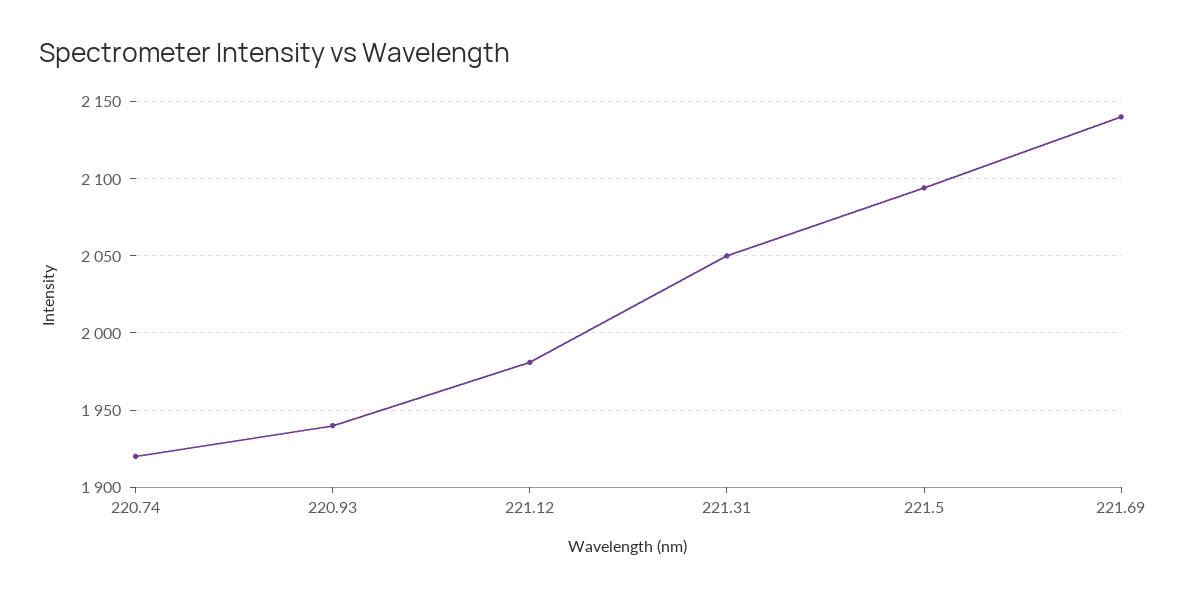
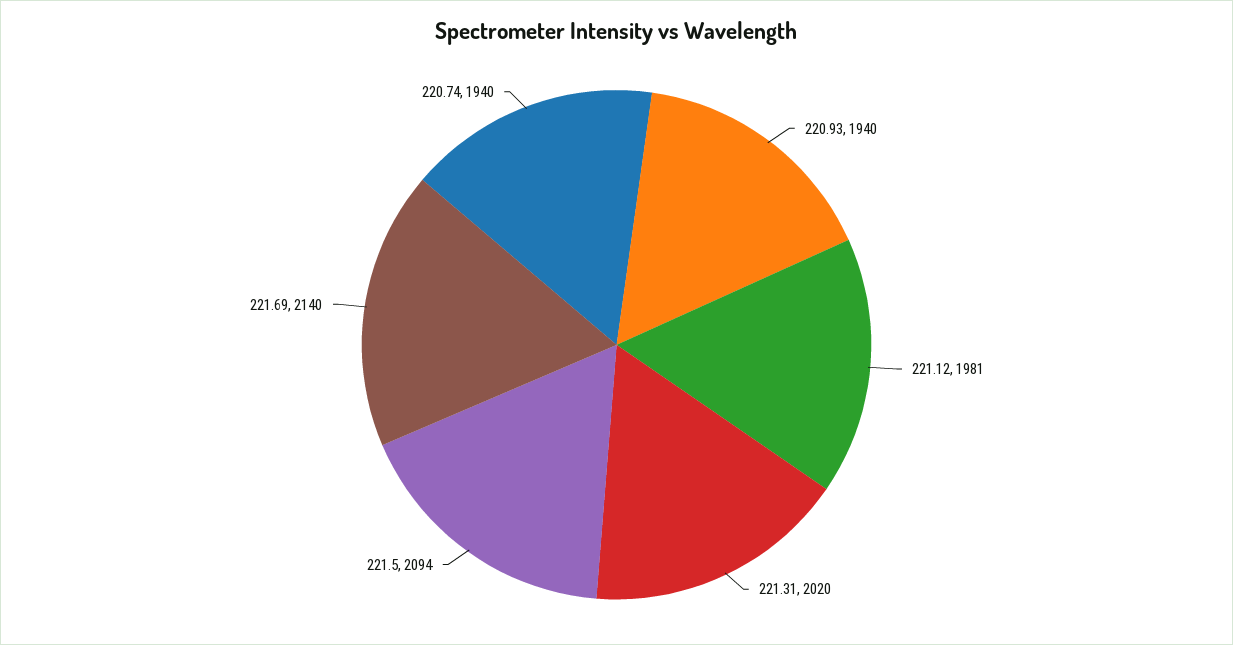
220.74: 1920 -> 1940
221.31: 2050 -> 2020

